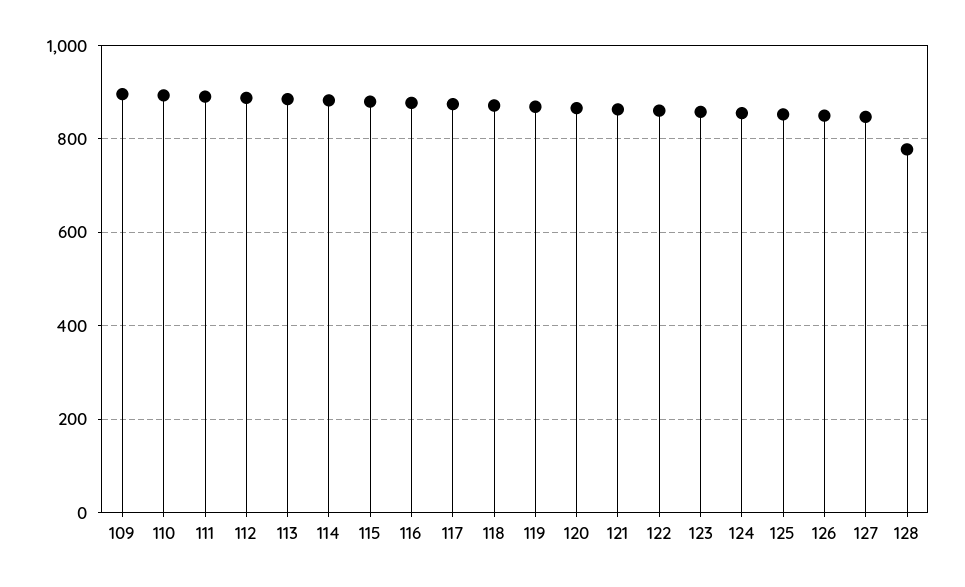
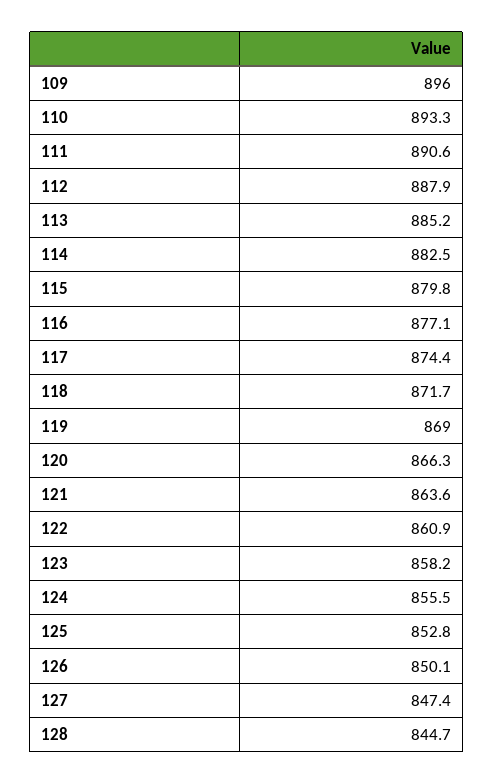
128: 780 -> 844.7

